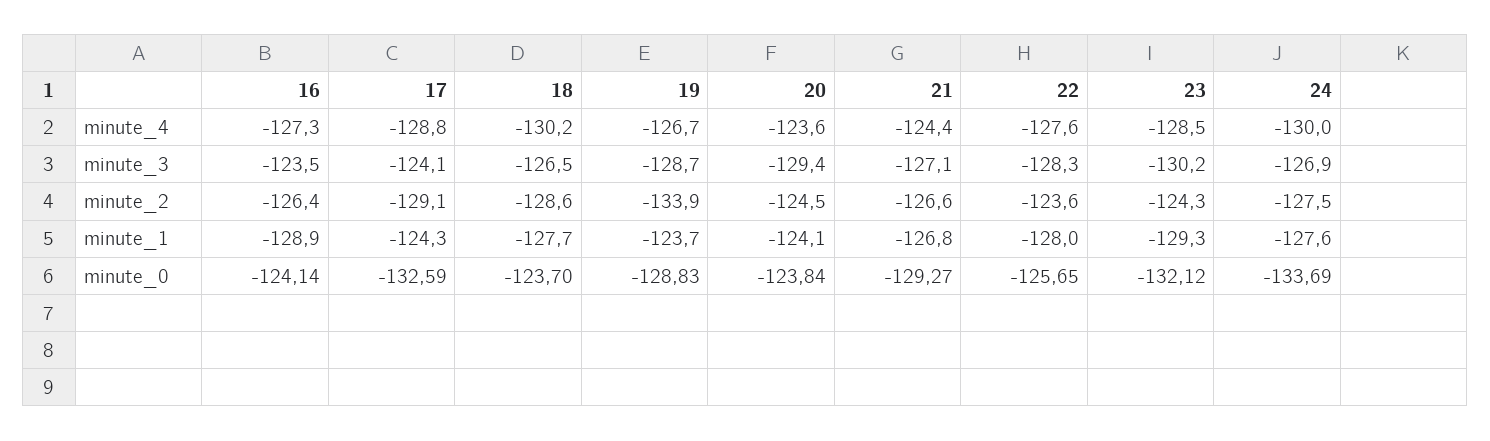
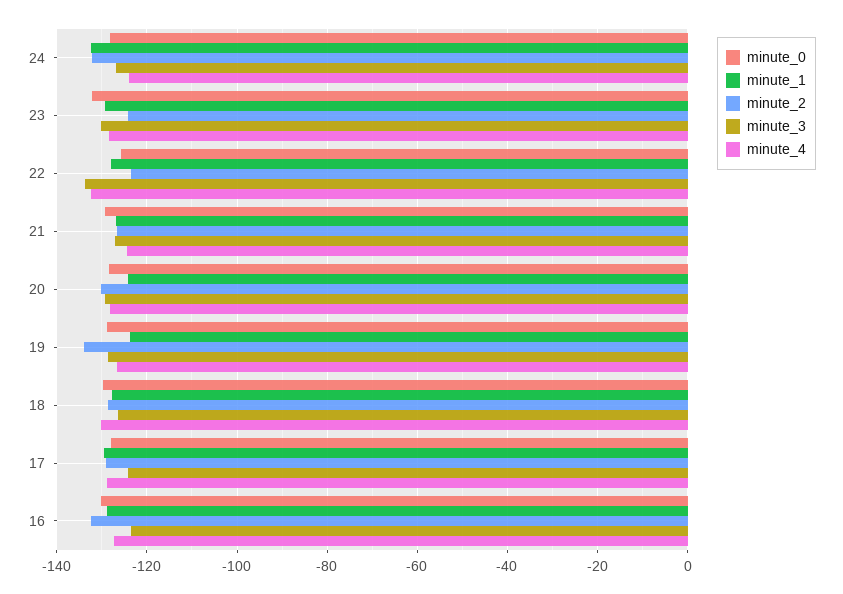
minute_4, 20: -123.6 -> -128
minute_4, 22: -127.6 -> -132
minute_4, 24: -130 -> -124
minute_3, 22: -128.3 -> -134
minute_2, 16: -126.4 -> -132
minute_2, 20: -124.5 -> -130
minute_2, 24: -127.5 -> -132
minute_1, 17: -124.3 -> -130
minute_1, 24: -127.6 -> -132
minute_0, 16: -124.14 -> -130
minute_0, 17: -132.59 -> -128
minute_0, 18: -123.7 -> -130
minute_0, 20: -123.84 -> -128
minute_0, 24: -133.69 -> -128

